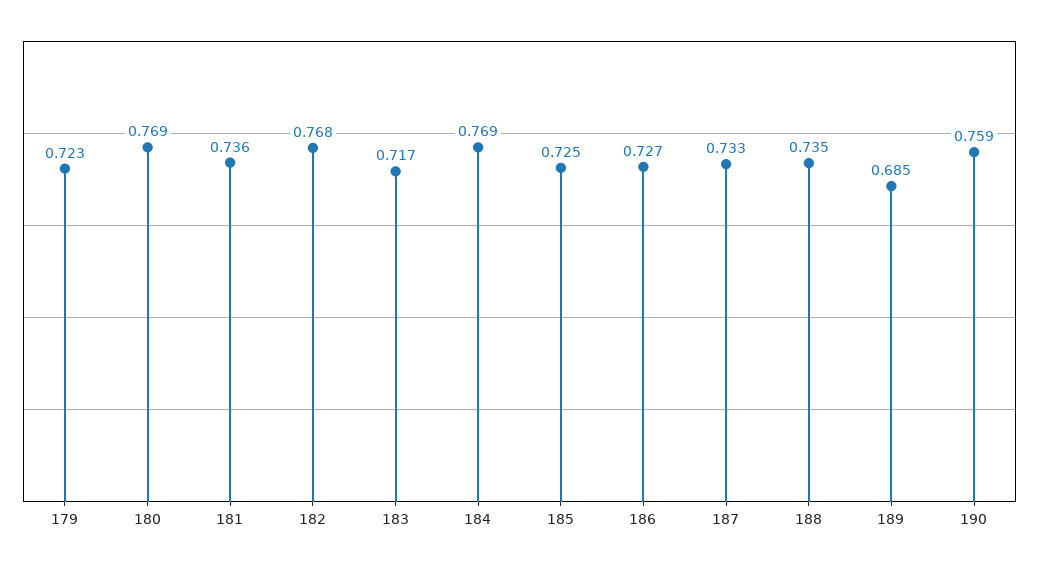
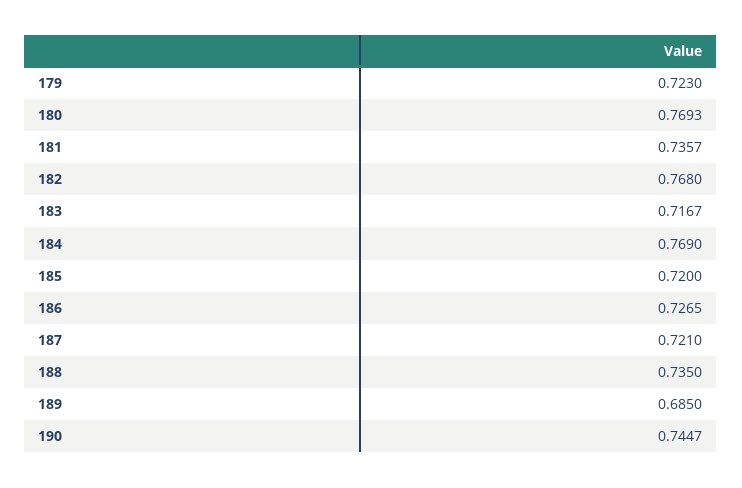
185: 0.725 -> 0.72
187: 0.733 -> 0.721
190: 0.759 -> 0.7447

